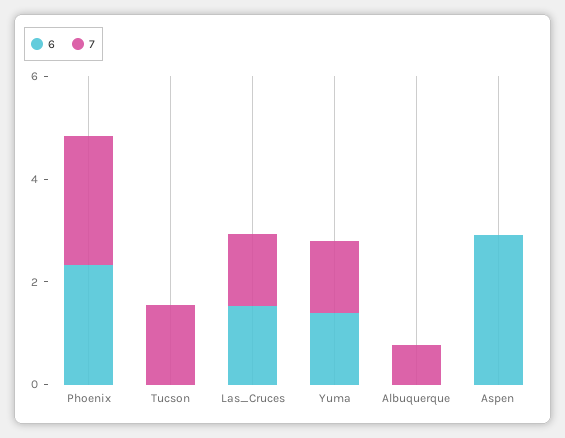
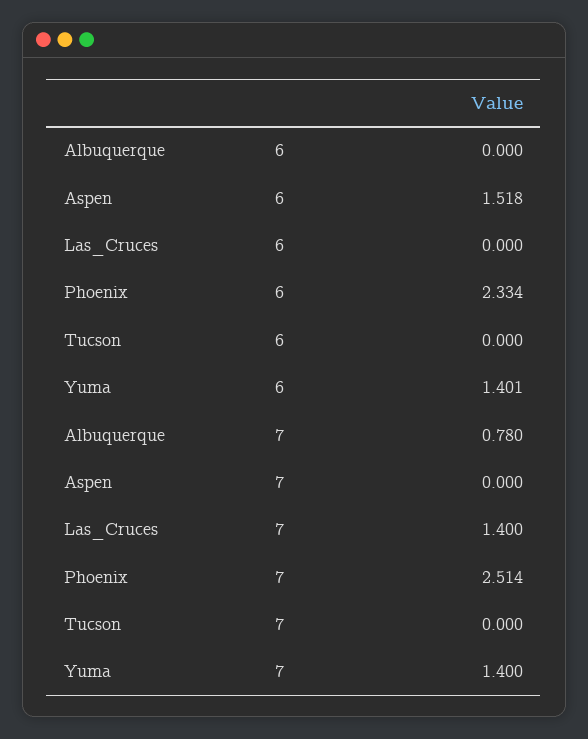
7, Tucson: 1.5 -> 0
6, Las_Cruces: 1.5 -> 0
6, Aspen: 3 -> 1.518

